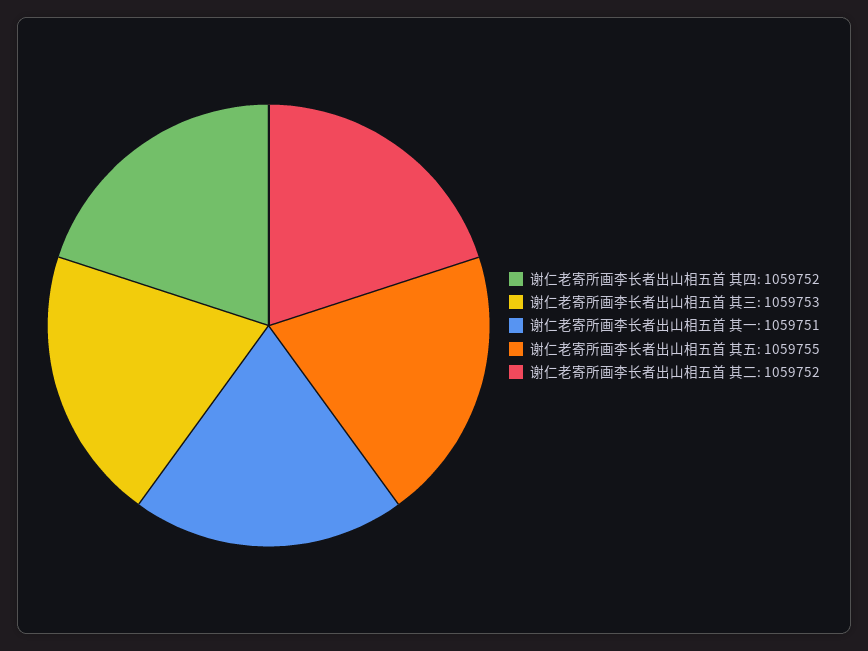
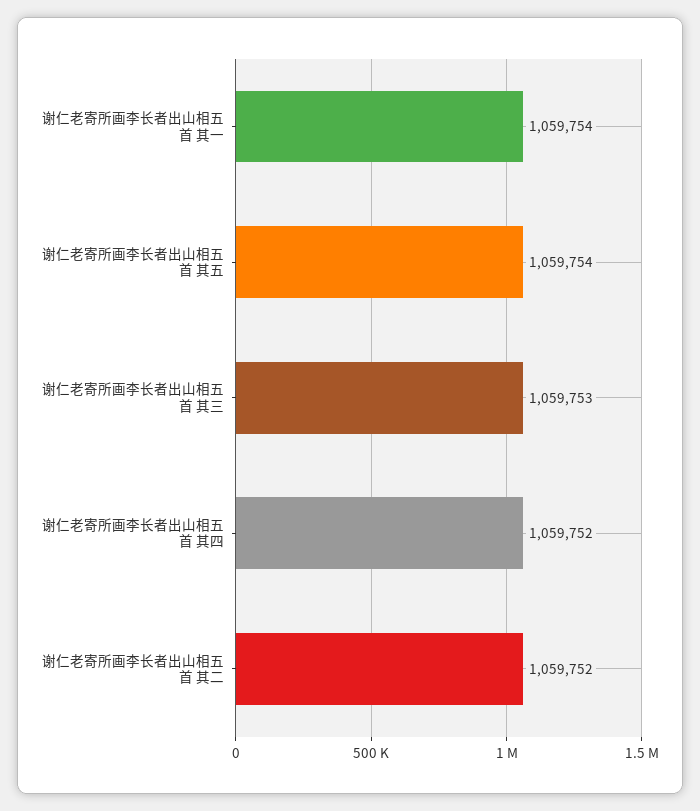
谢仁老寄所画李长者出山相五首 其一: 1059751 -> 1059754
谢仁老寄所画李长者出山相五首 其五: 1059755 -> 1059754

